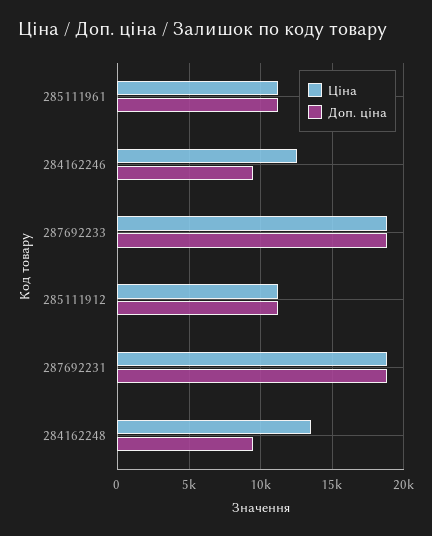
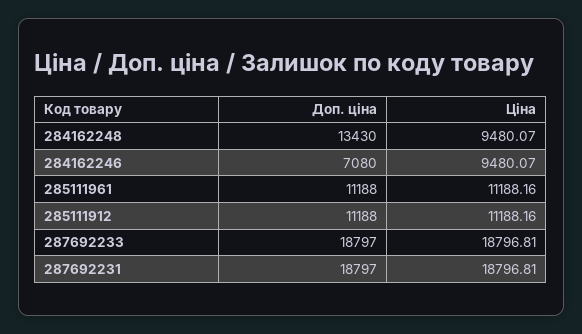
Ціна, 284162246: 12500 -> 9480.07
Доп. ціна, 284162246: 9500 -> 7080
Ціна, 284162248: 13500 -> 9480.07
Доп. ціна, 284162248: 9500 -> 13430

